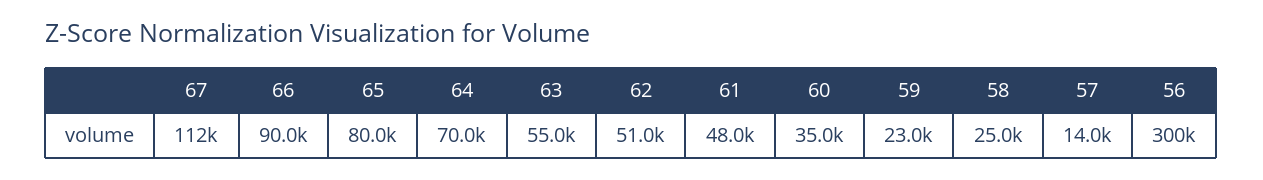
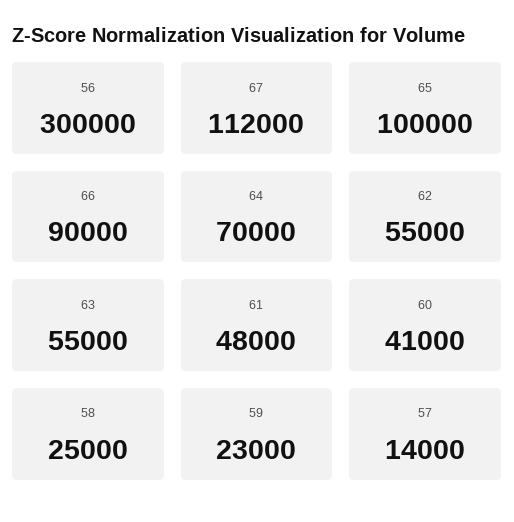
65: 80000 -> 100000
62: 51000 -> 55000
60: 35000 -> 41000

